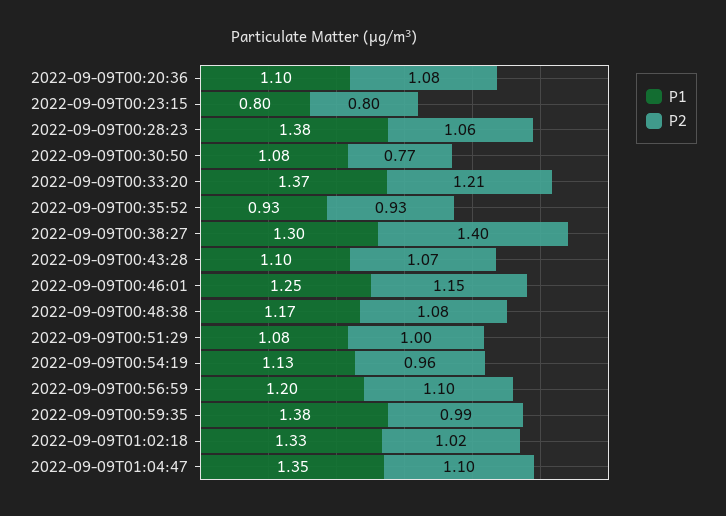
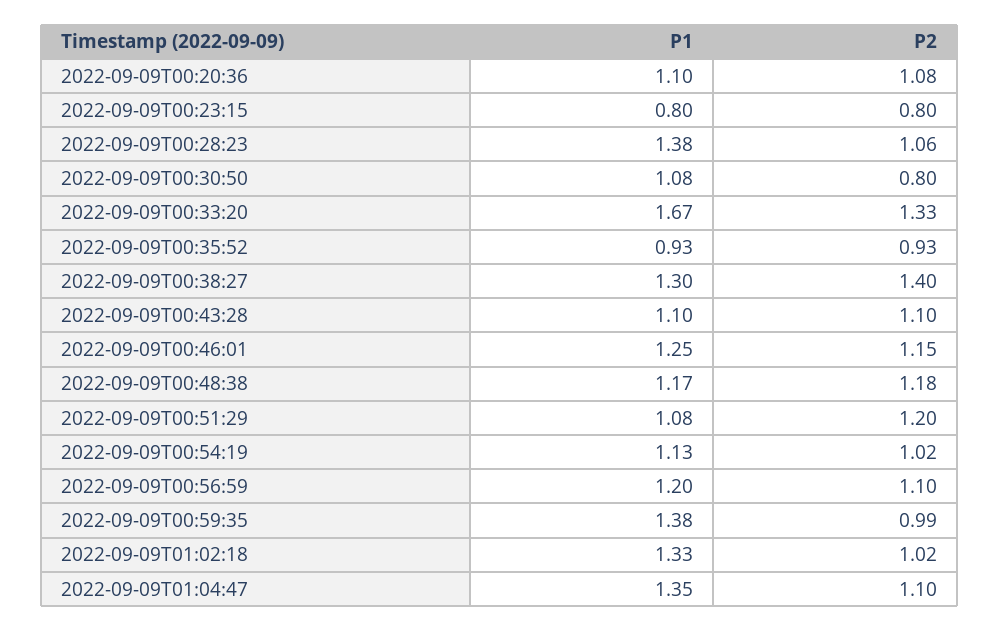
P2, 2022-09-09T00:30:50: 0.77 -> 0.8
P1, 2022-09-09T00:33:20: 1.37 -> 1.67
P2, 2022-09-09T00:33:20: 1.21 -> 1.33
P2, 2022-09-09T00:43:28: 1.07 -> 1.1
P2, 2022-09-09T00:48:38: 1.08 -> 1.18
P2, 2022-09-09T00:51:29: 1 -> 1.2
P2, 2022-09-09T00:54:19: 0.96 -> 1.02

